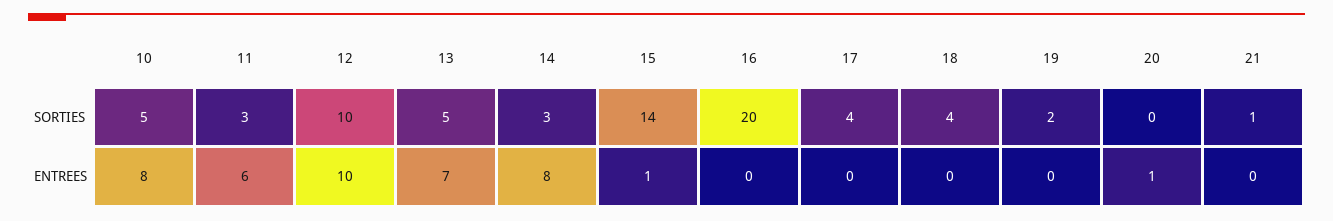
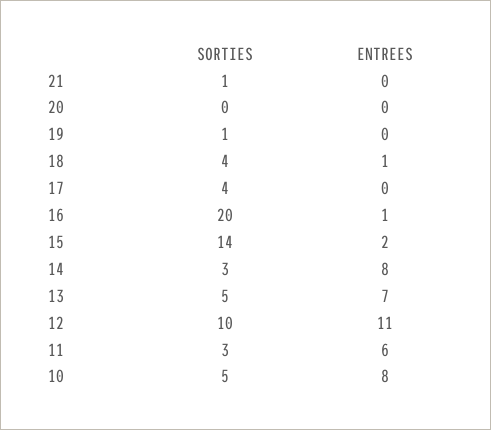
19, SORTIES: 2 -> 1
12, ENTREES: 10 -> 11
15, ENTREES: 1 -> 2
16, ENTREES: 0 -> 1
18, ENTREES: 0 -> 1
20, ENTREES: 1 -> 0

